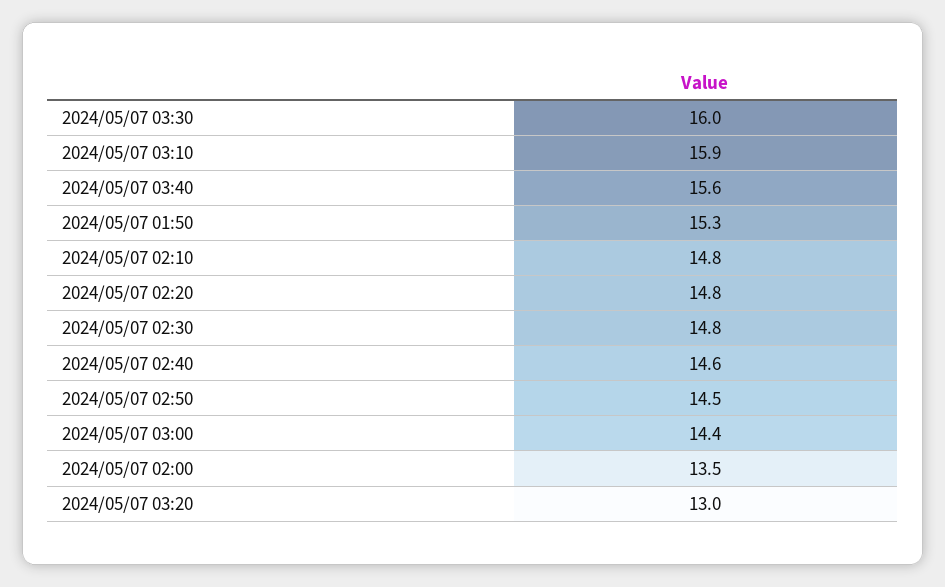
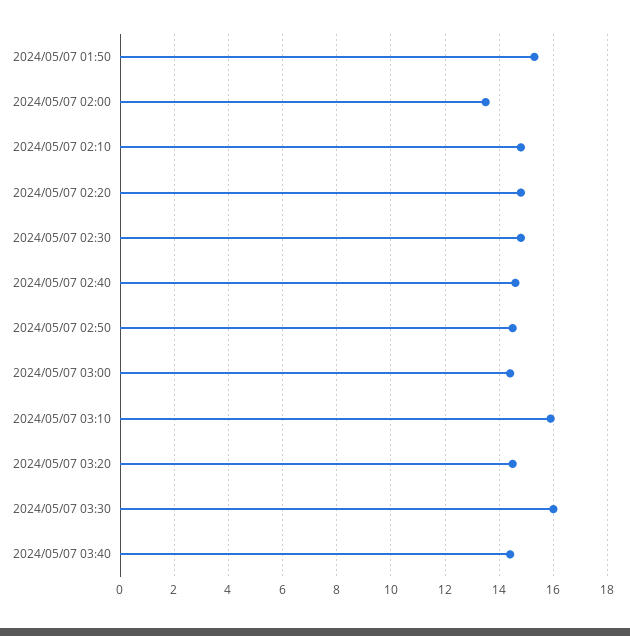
2024/05/07 03:40: 15.6 -> 14.5
2024/05/07 03:20: 13 -> 14.5

